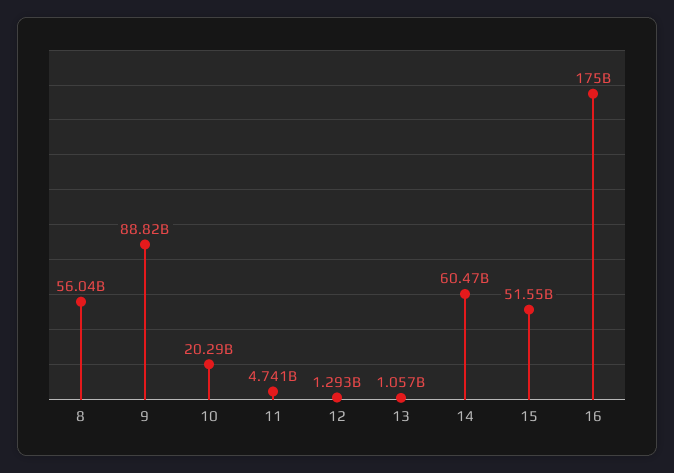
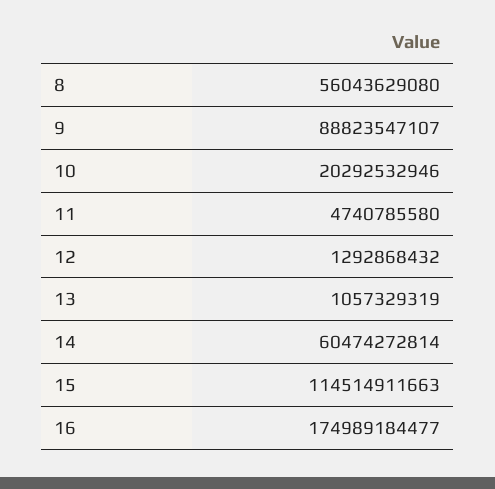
15: 51550000000 -> 114514911663

